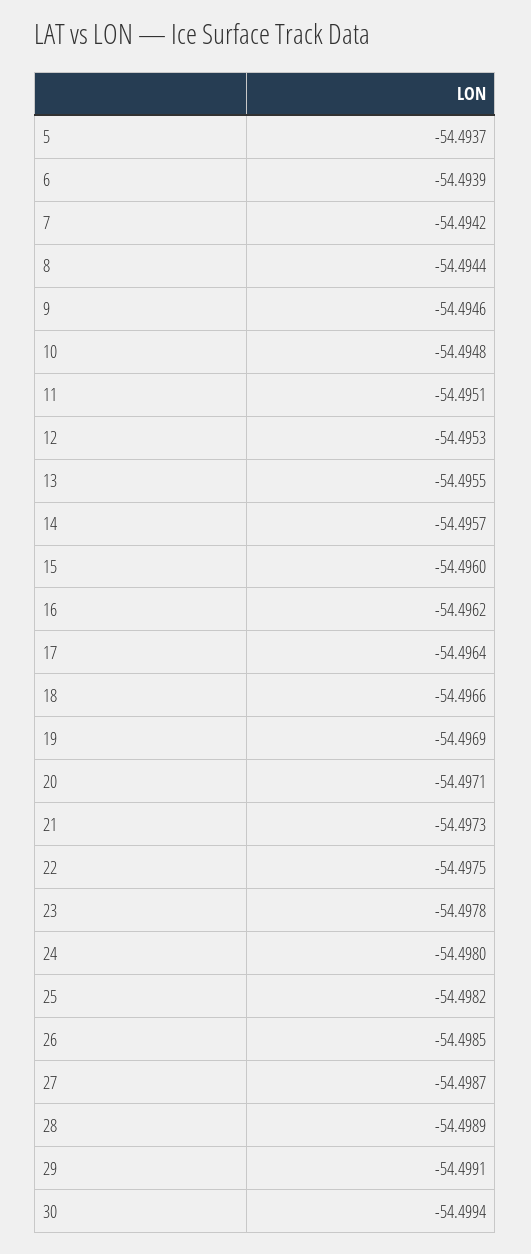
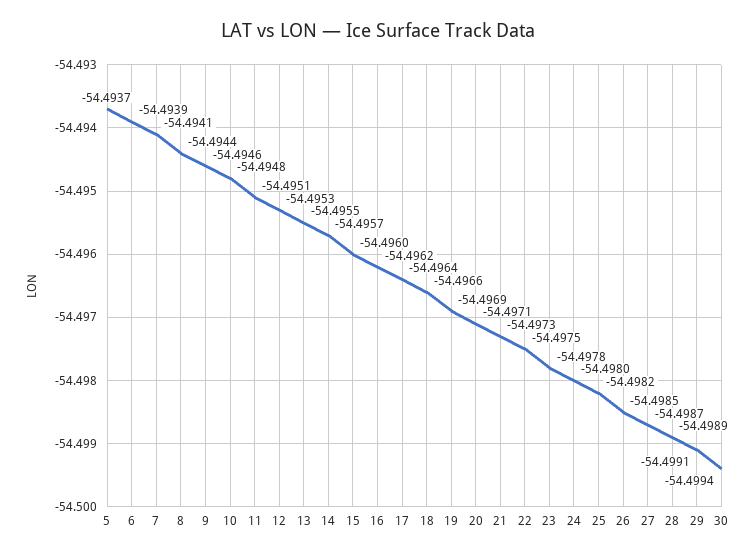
7: -54.4942 -> -54.4941

